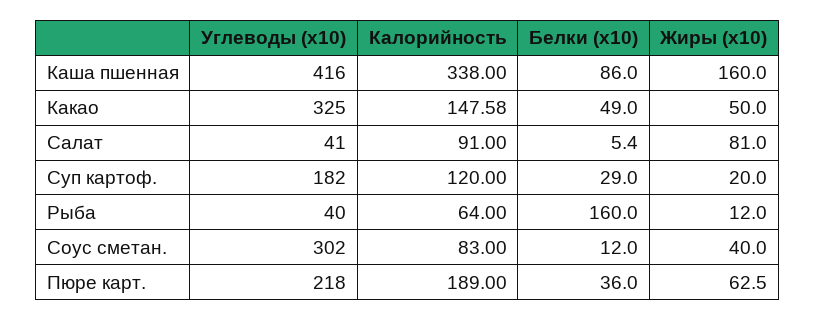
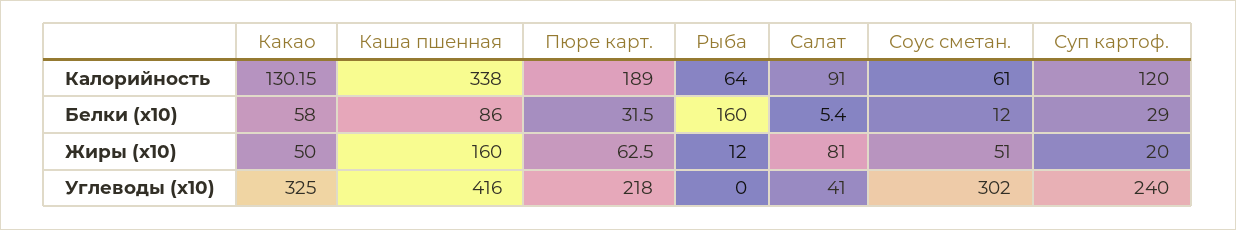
Калорийность, Какао: 147.58 -> 130.15
Белки (x10), Какао: 49 -> 58
Углеводы (x10), Суп картоф.: 182 -> 240
Углеводы (x10), Рыба: 40 -> 0
Калорийность, Соус сметан.: 83 -> 61
Жиры (x10), Соус сметан.: 40 -> 51
Белки (x10), Пюре карт.: 36 -> 31.5

